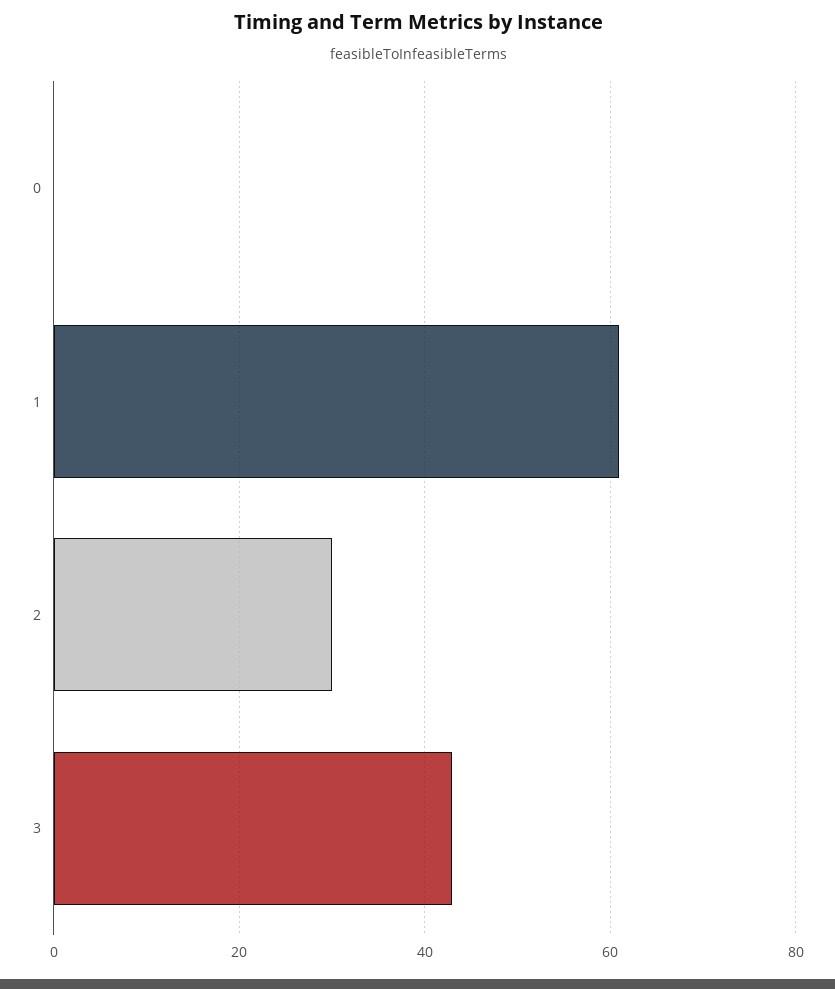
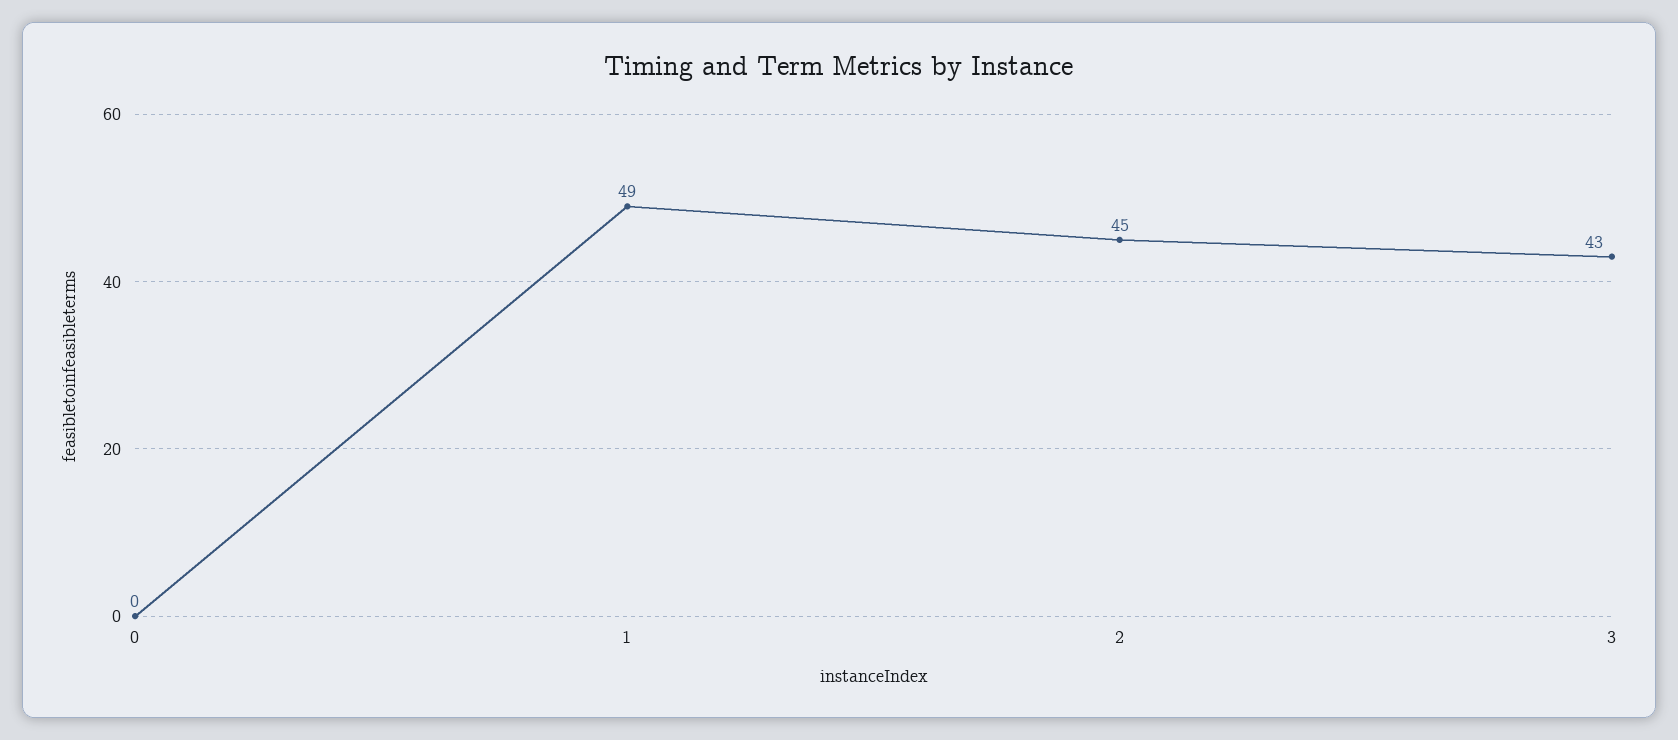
1: 60 -> 49
2: 30 -> 45

